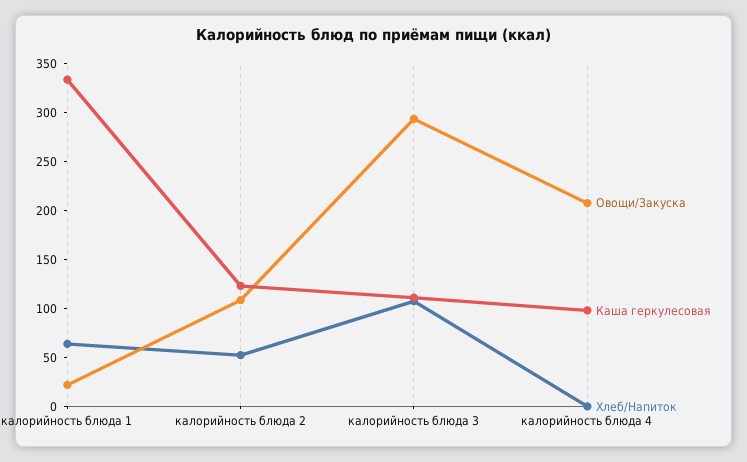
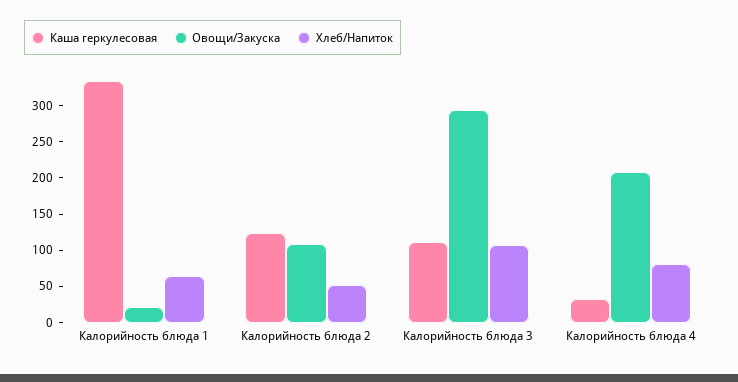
Каша геркулесовая, калорийность блюда 4: 100 -> 25
Хлеб/Напиток, калорийность блюда 4: 0 -> 75

